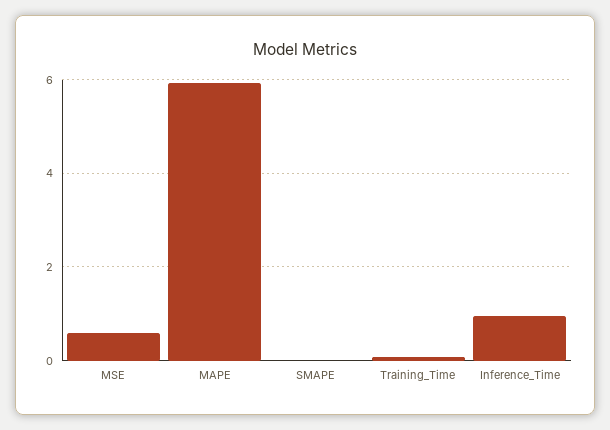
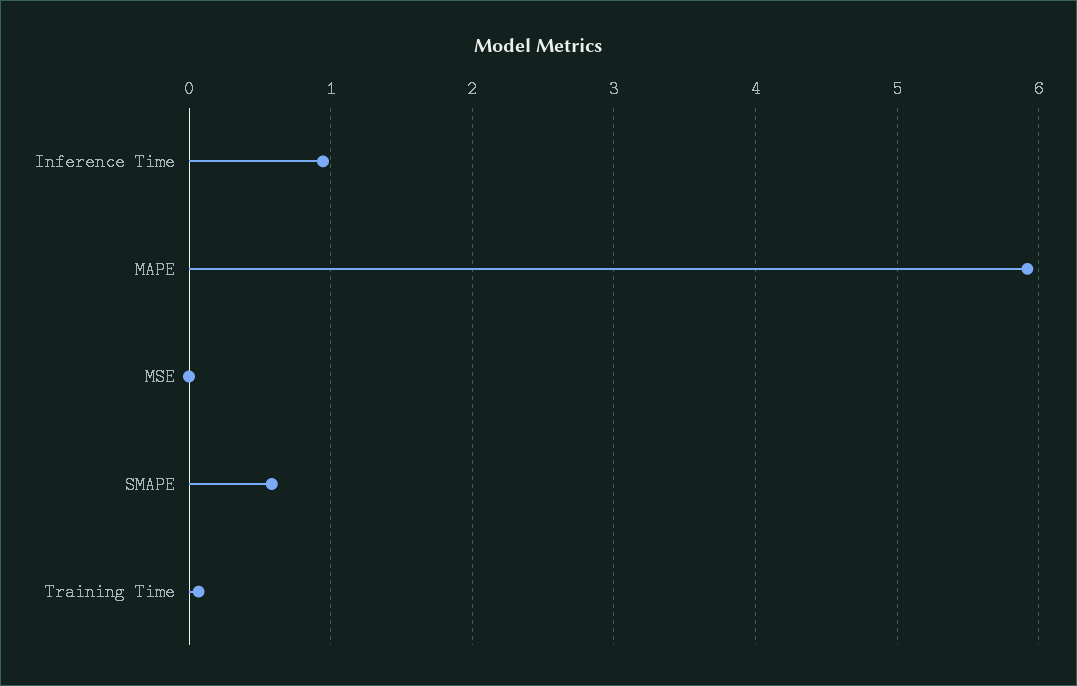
MSE: 0.6 -> 0
SMAPE: 0 -> 0.6

